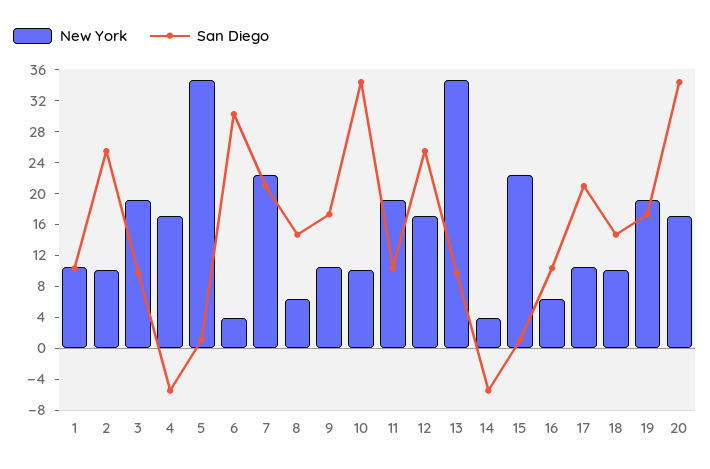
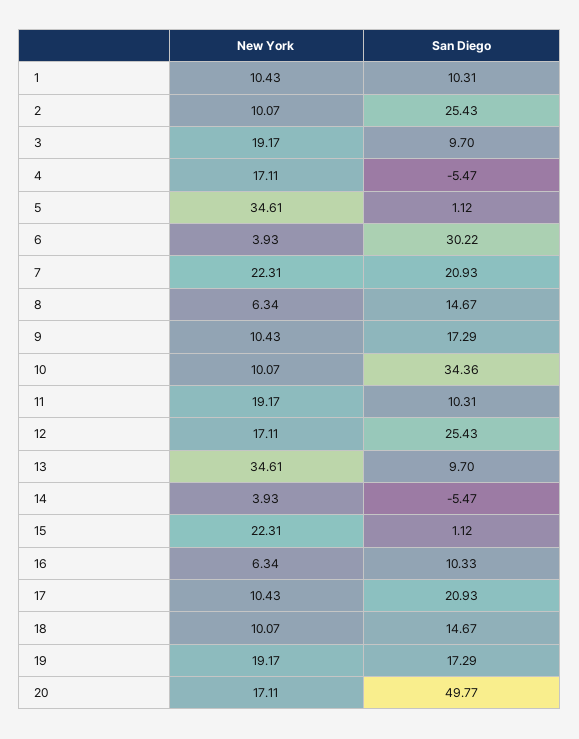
San Diego, 20: 34 -> 49.77

